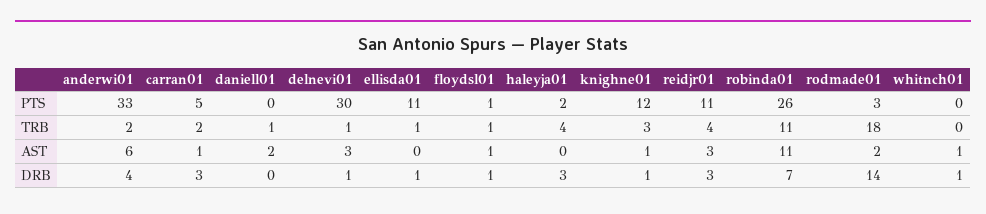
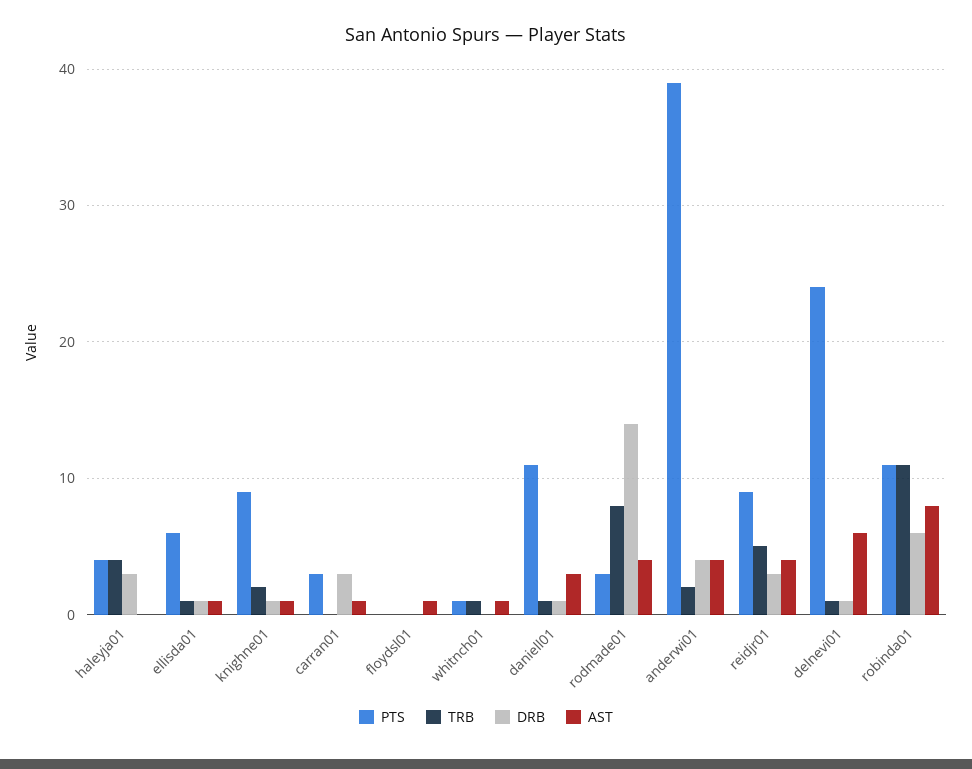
PTS, anderwi01: 33 -> 39
PTS, carran01: 5 -> 3
PTS, daniell01: 0 -> 11
PTS, delnevi01: 30 -> 24
PTS, ellisda01: 11 -> 6
PTS, floydsl01: 1 -> 0
PTS, haleyja01: 2 -> 4
PTS, knighne01: 12 -> 9
PTS, reidjr01: 11 -> 9
PTS, robinda01: 26 -> 11
PTS, whitnch01: 0 -> 1
TRB, carran01: 2 -> 0
TRB, floydsl01: 1 -> 0
TRB, knighne01: 3 -> 2
TRB, reidjr01: 4 -> 5
TRB, rodmade01: 18 -> 8
TRB, whitnch01: 0 -> 1
AST, anderwi01: 6 -> 4
AST, daniell01: 2 -> 3
AST, delnevi01: 3 -> 6
AST, ellisda01: 0 -> 1
AST, reidjr01: 3 -> 4
AST, robinda01: 11 -> 8
AST, rodmade01: 2 -> 4
DRB, daniell01: 0 -> 1
DRB, floydsl01: 1 -> 0
DRB, robinda01: 7 -> 6
DRB, whitnch01: 1 -> 0

